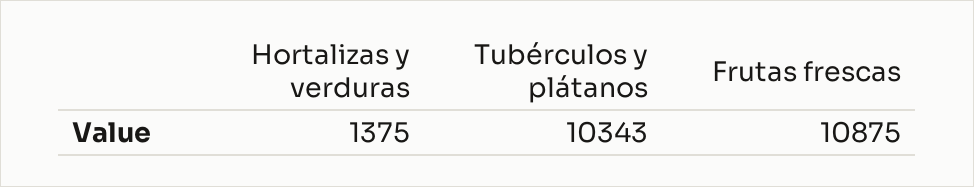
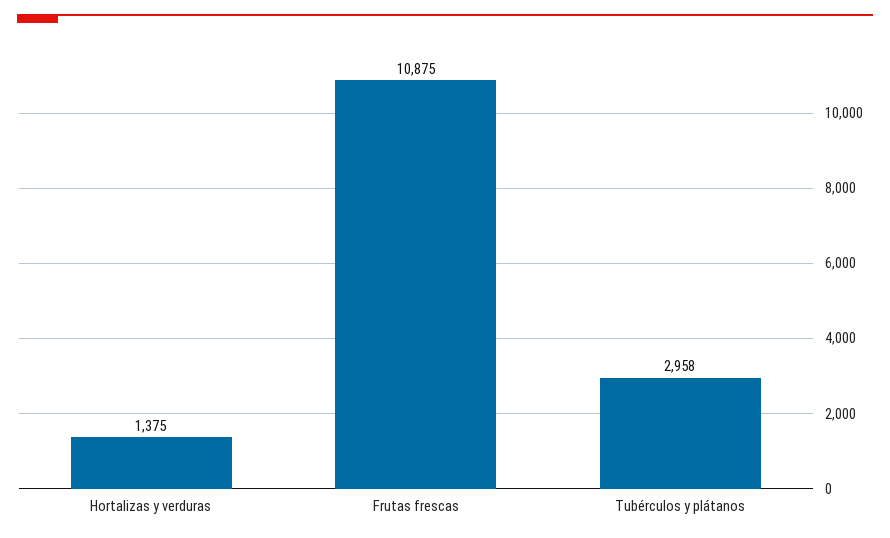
Tubérculos y plátanos: 10343 -> 2958

